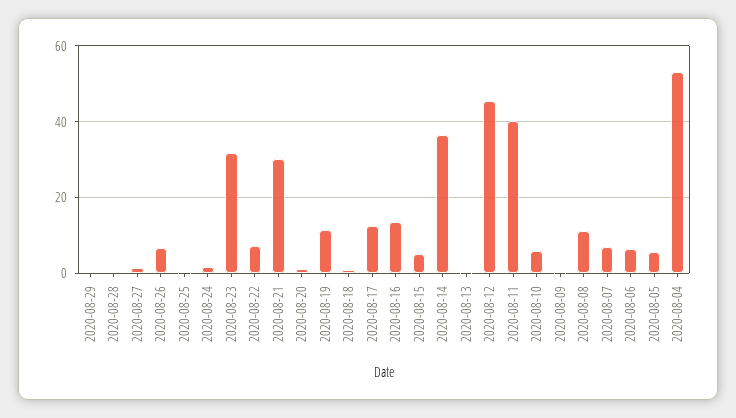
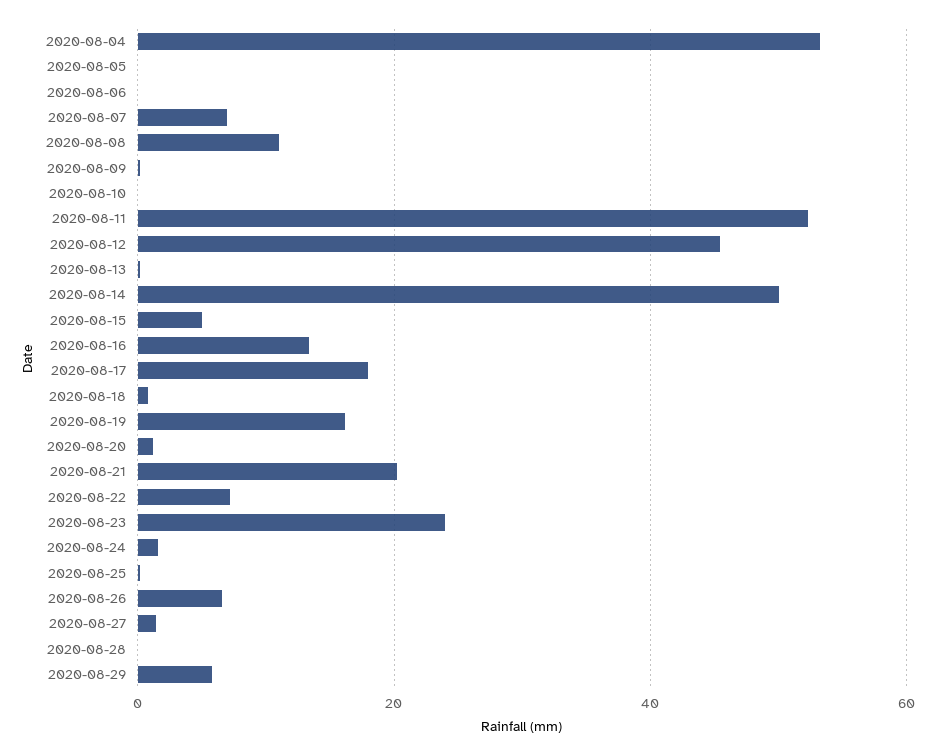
2020-08-29: 0 -> 6
2020-08-23: 32 -> 24
2020-08-21: 30 -> 20
2020-08-19: 12 -> 16
2020-08-17: 12 -> 18
2020-08-14: 36 -> 50
2020-08-11: 40 -> 52
2020-08-10: 6 -> 0
2020-08-06: 6 -> 0
2020-08-05: 6 -> 0

